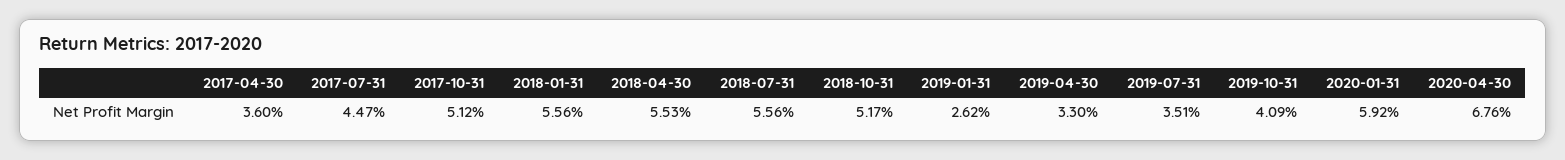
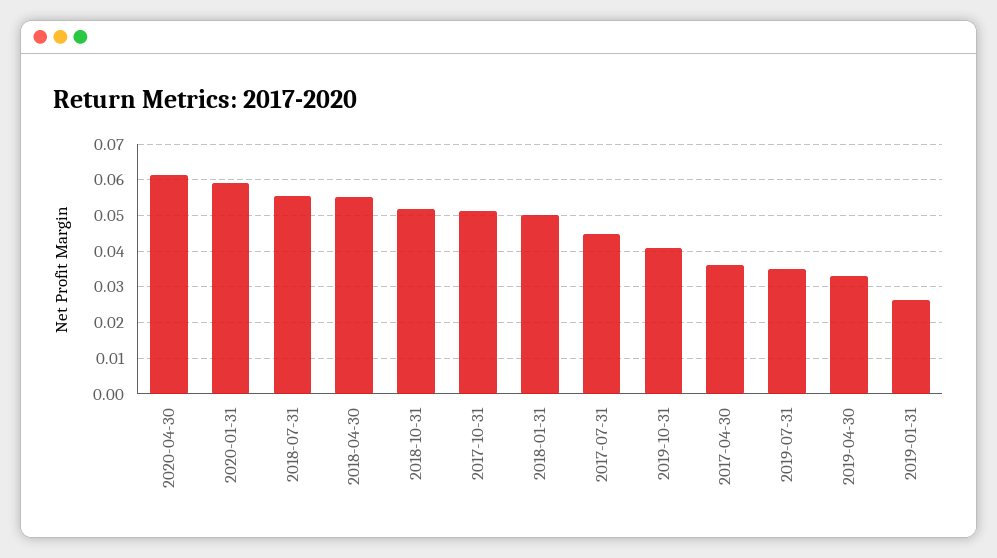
2018-01-31: 0.0556 -> 0.05
2020-04-30: 0.0676 -> 0.062

